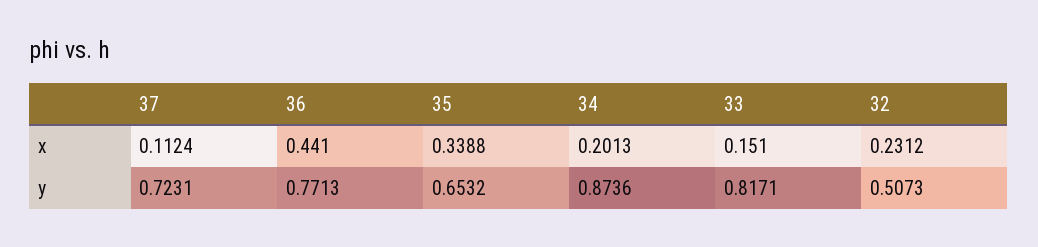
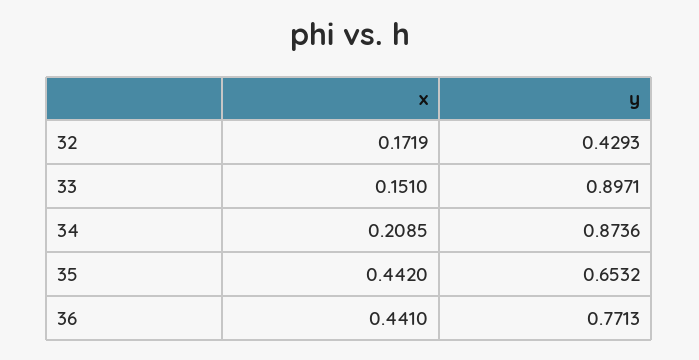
37, x: 0.1124 -> none
35, x: 0.3388 -> 0.442
34, x: 0.2013 -> 0.2085
32, x: 0.2312 -> 0.1719
37, y: 0.7231 -> none
33, y: 0.8171 -> 0.8971
32, y: 0.5073 -> 0.4293

